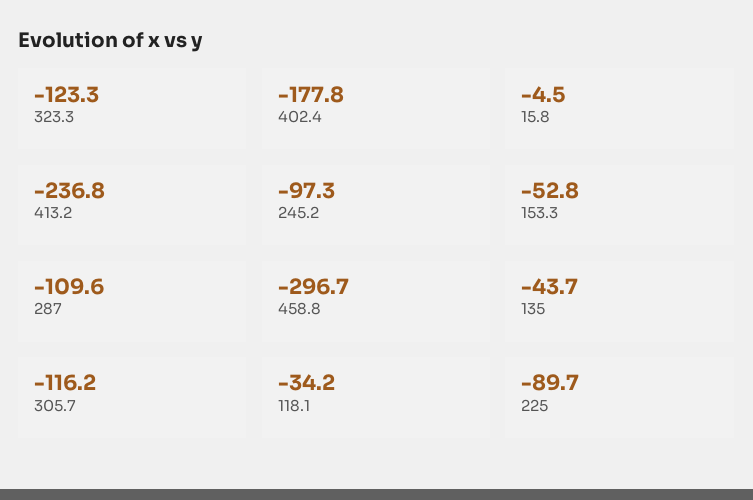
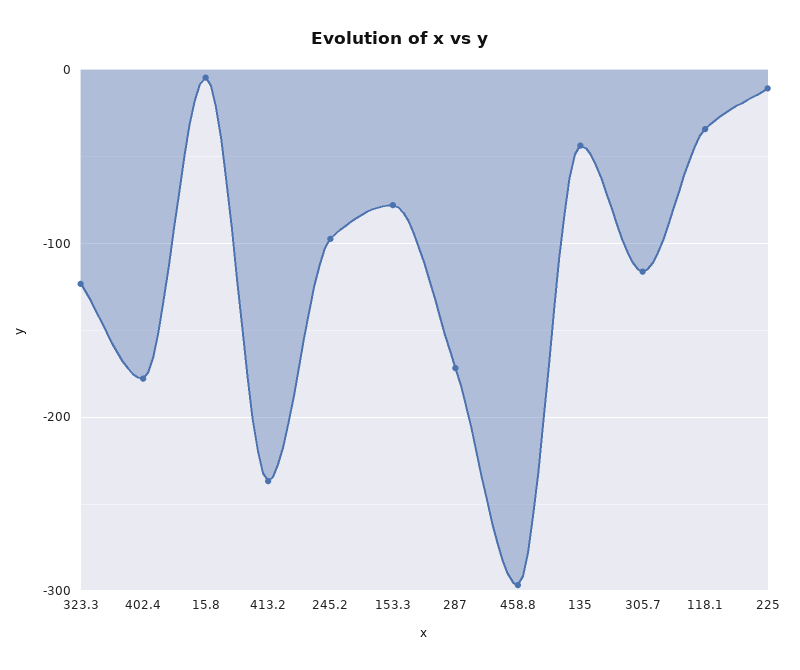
153.3: -52.8 -> -80
287: -109.6 -> -170
225: -89.7 -> -10

